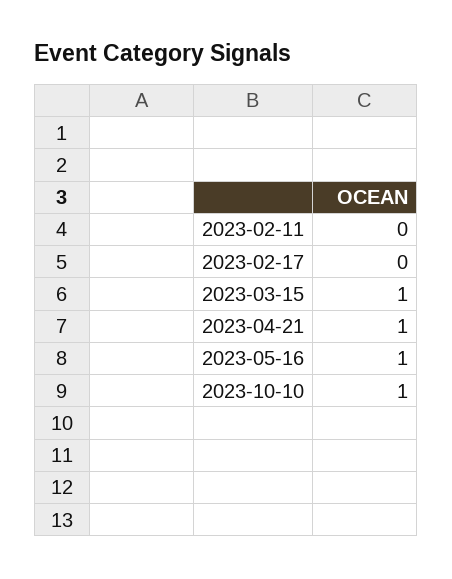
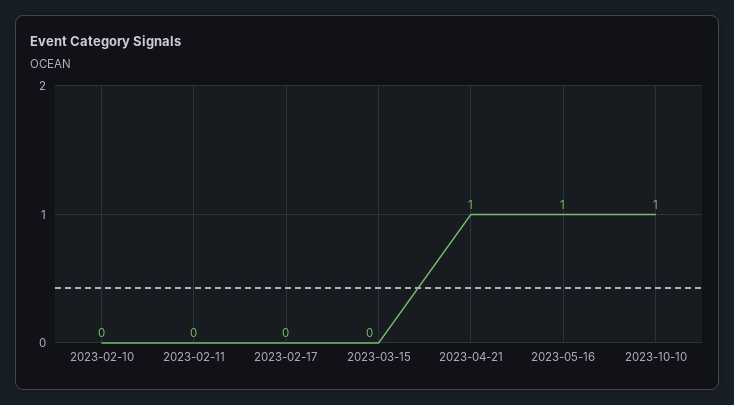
2023-03-15: 1 -> 0
2023-02-10: none -> 0

